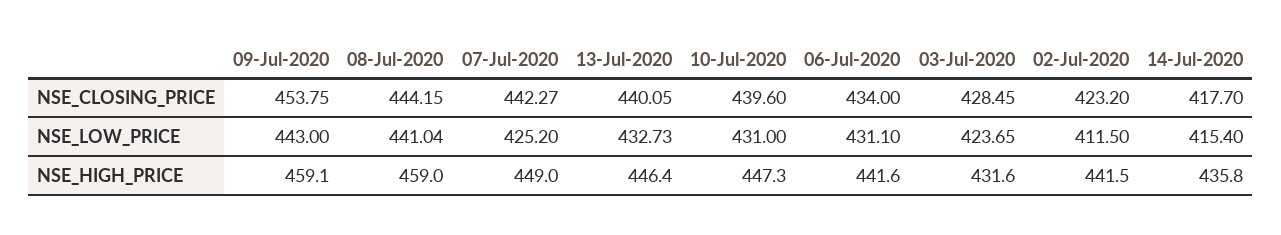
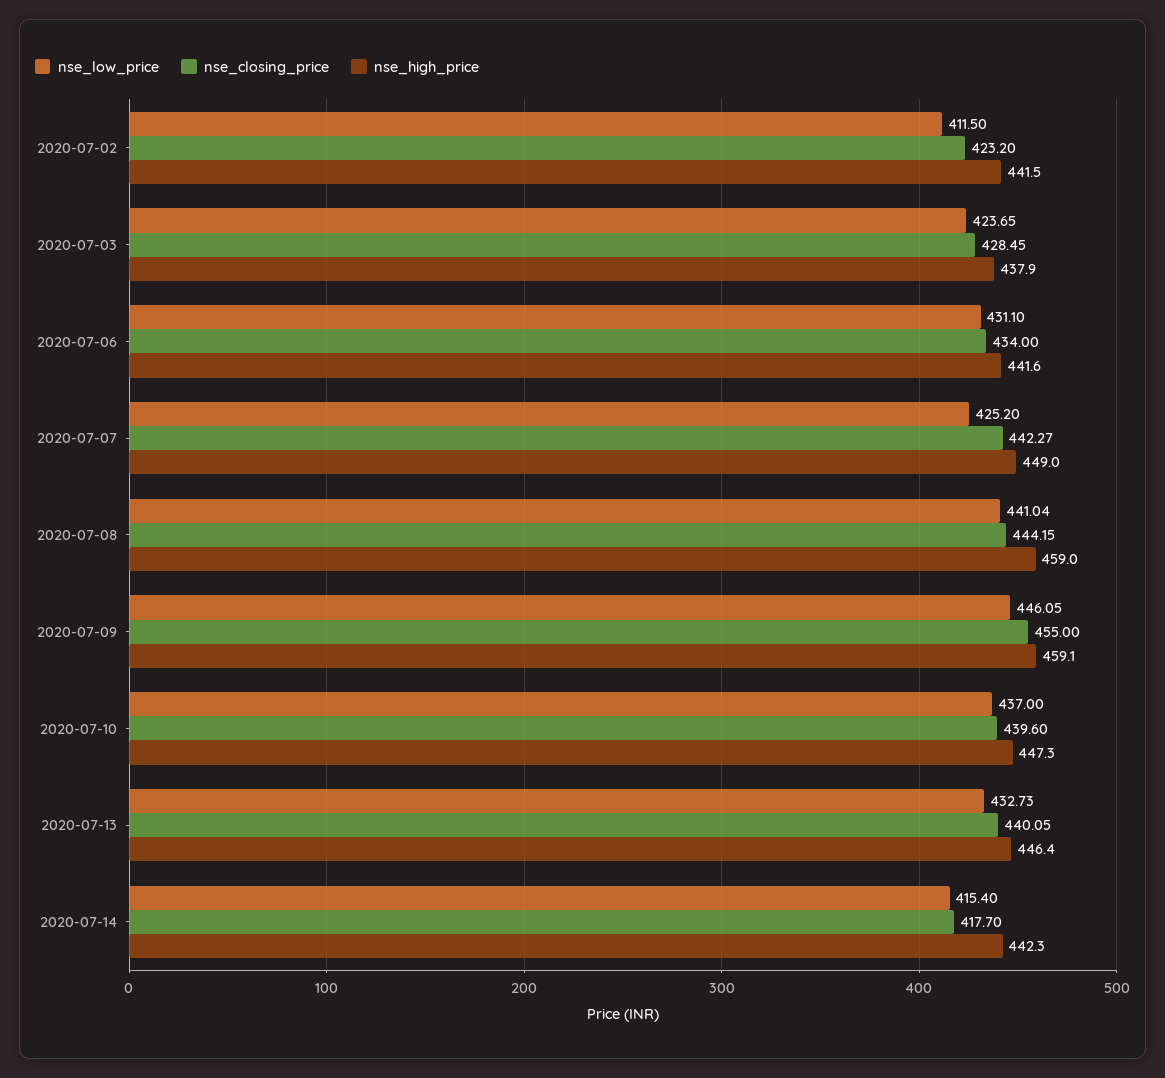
NSE_CLOSING_PRICE, 09-Jul-2020: 453.75 -> 455
NSE_LOW_PRICE, 09-Jul-2020: 443 -> 446.05
NSE_LOW_PRICE, 10-Jul-2020: 431 -> 437
NSE_HIGH_PRICE, 03-Jul-2020: 431.6 -> 437.9
NSE_HIGH_PRICE, 14-Jul-2020: 435.8 -> 442.3

